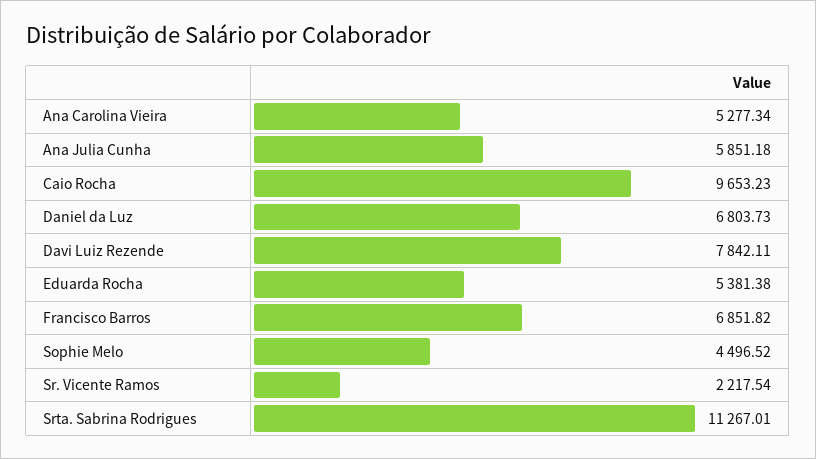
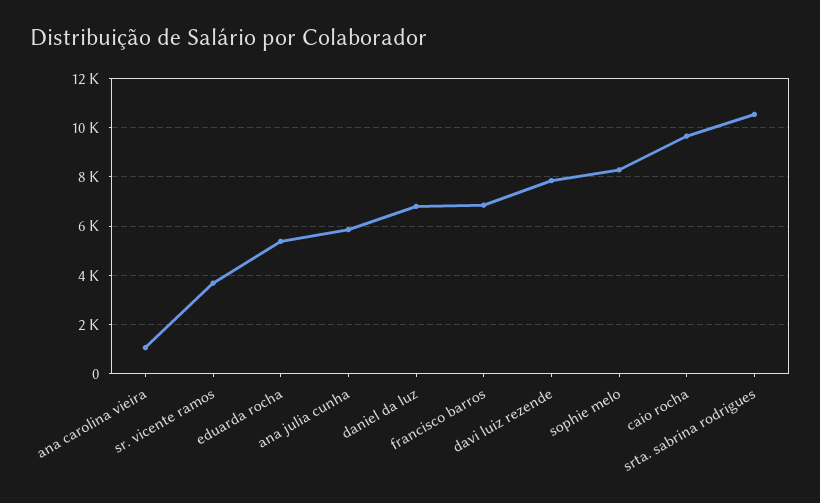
Ana Carolina Vieira: 5277.34 -> 1000
Sophie Melo: 4496.52 -> 8250
Sr. Vicente Ramos: 2217.54 -> 3750
Srta. Sabrina Rodrigues: 11267.01 -> 10500

